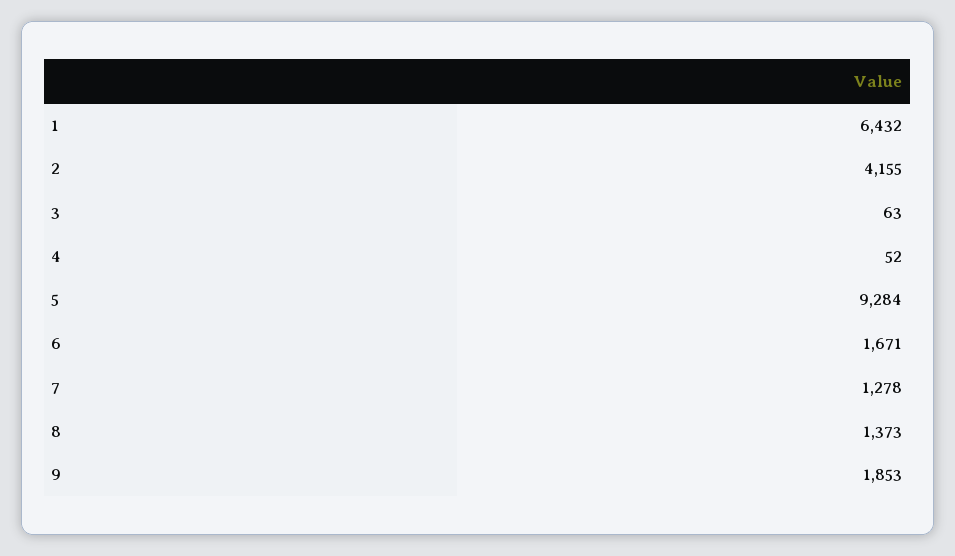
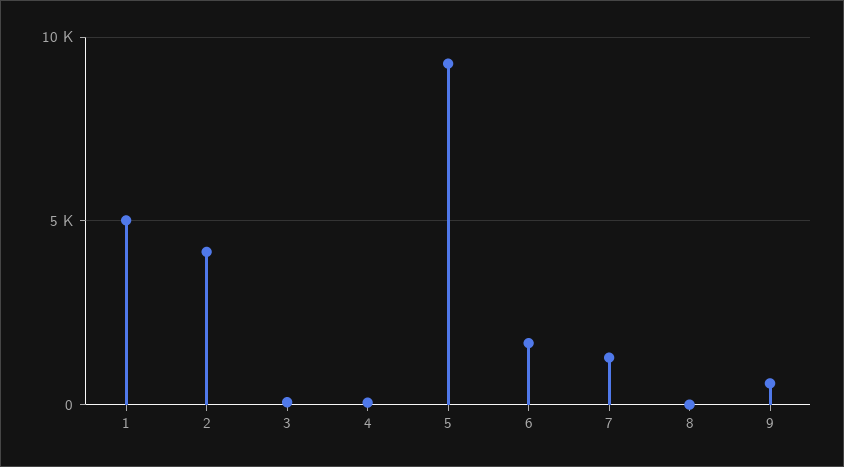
1: 6432 -> 5000
8: 1373 -> 0
9: 1853 -> 500

